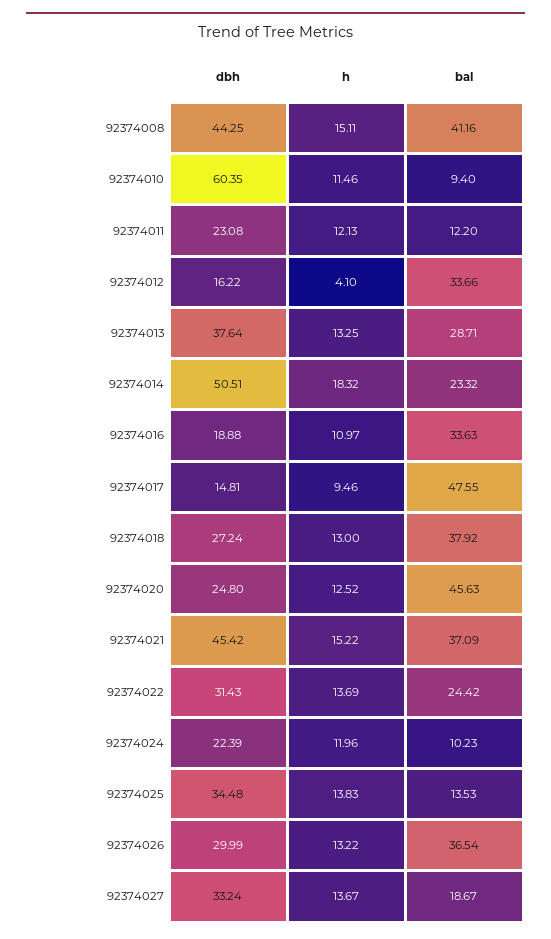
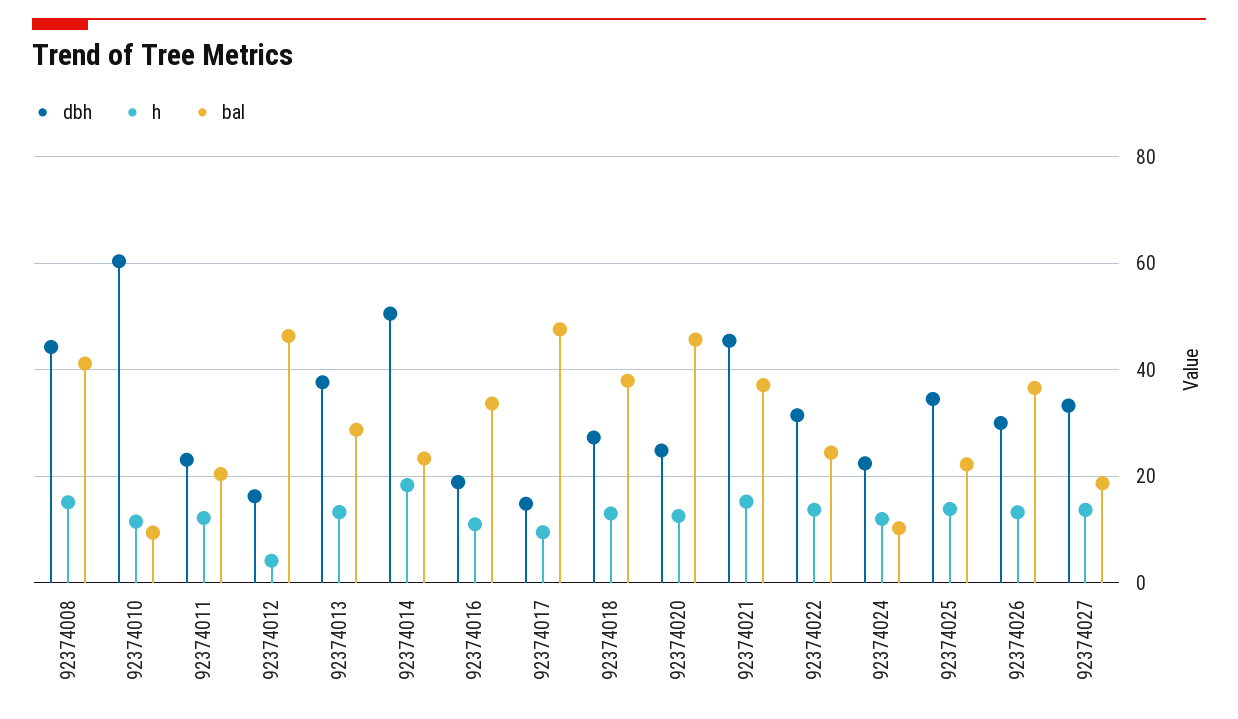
bal, 92374011: 12.2 -> 20
bal, 92374012: 33.66 -> 46
bal, 92374025: 13.53 -> 22

